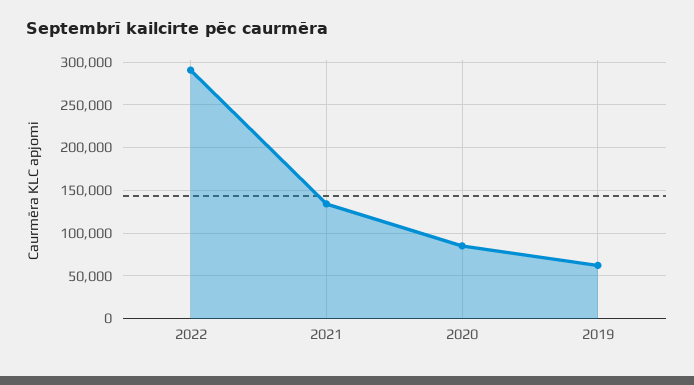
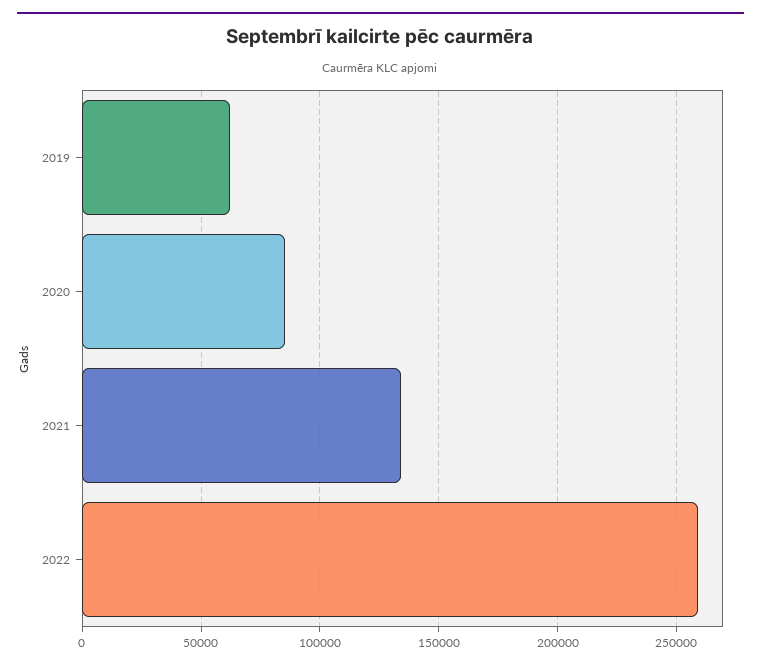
2022: 290000 -> 260000

